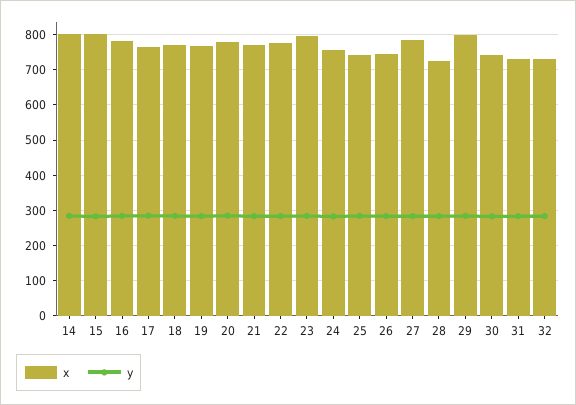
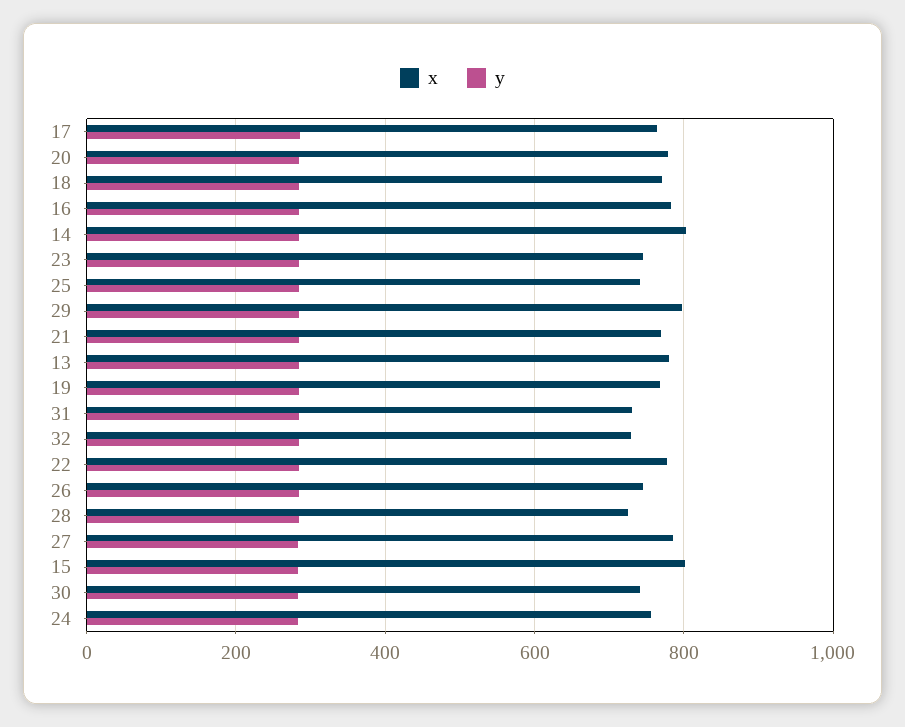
x, 23: 800 -> 740
x, 13: none -> 780
y, 13: none -> 280

